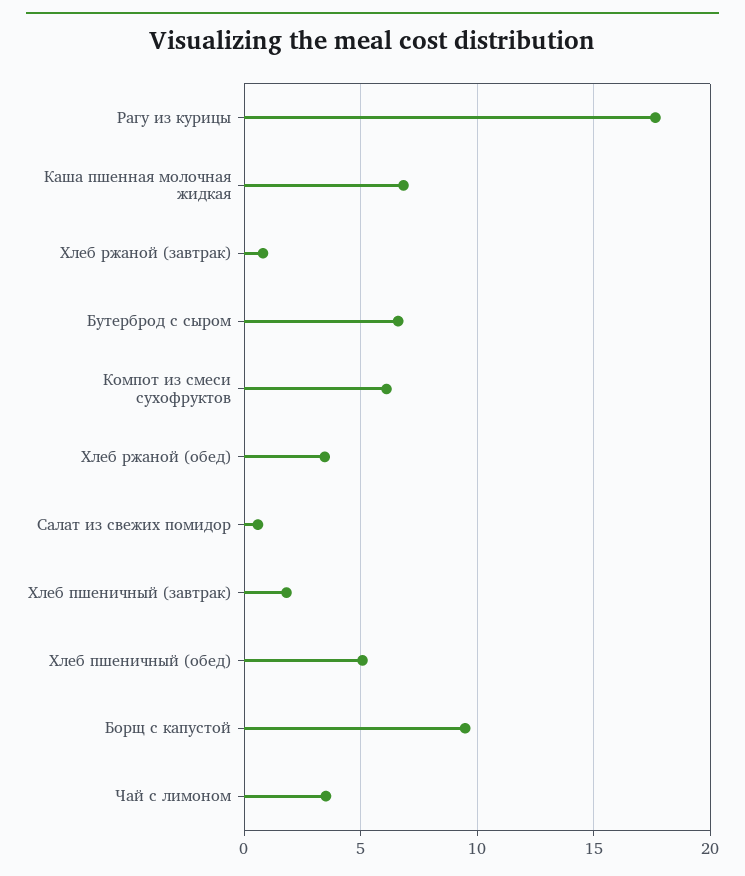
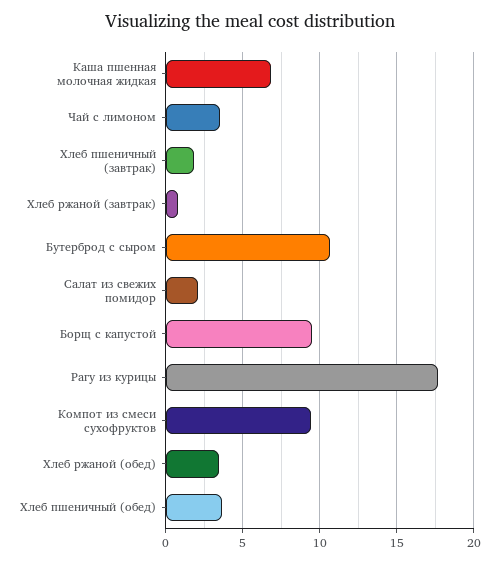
Бутерброд с сыром: 6.5 -> 10.5
Компот из смеси сухофруктов: 6 -> 9.5
Салат из свежих помидор: 0.5 -> 2
Хлеб пшеничный (обед): 5 -> 3.5

